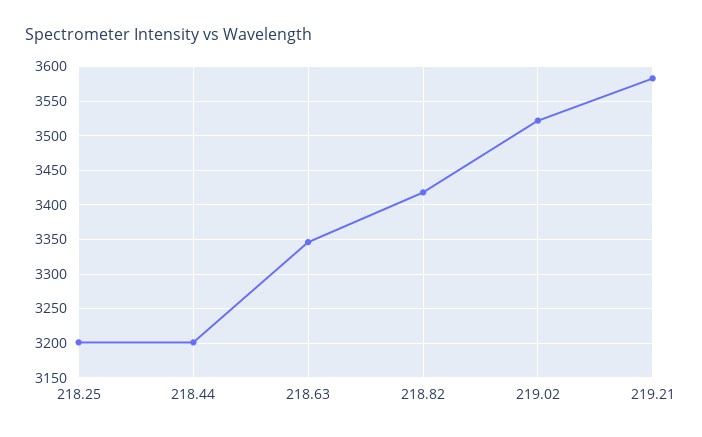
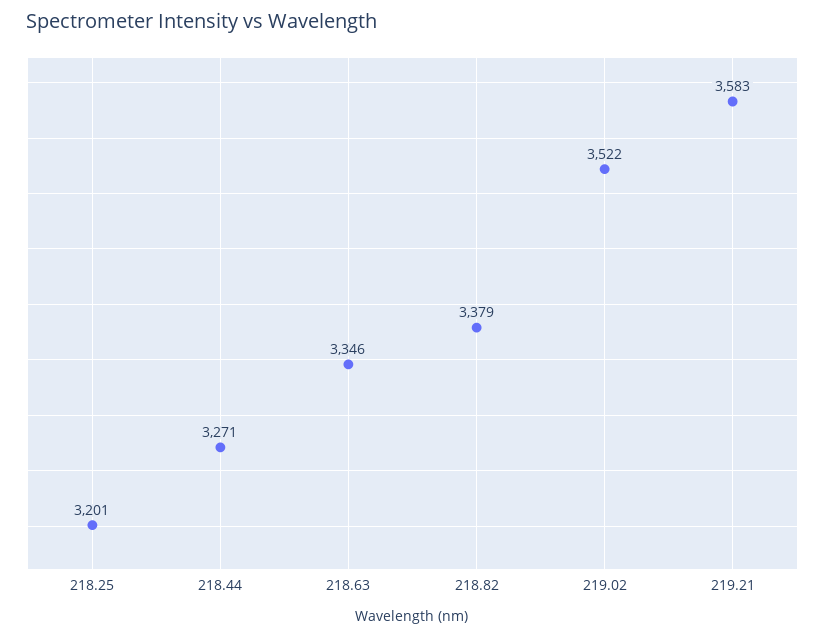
218.44: 3200 -> 3271
218.82: 3420 -> 3379

